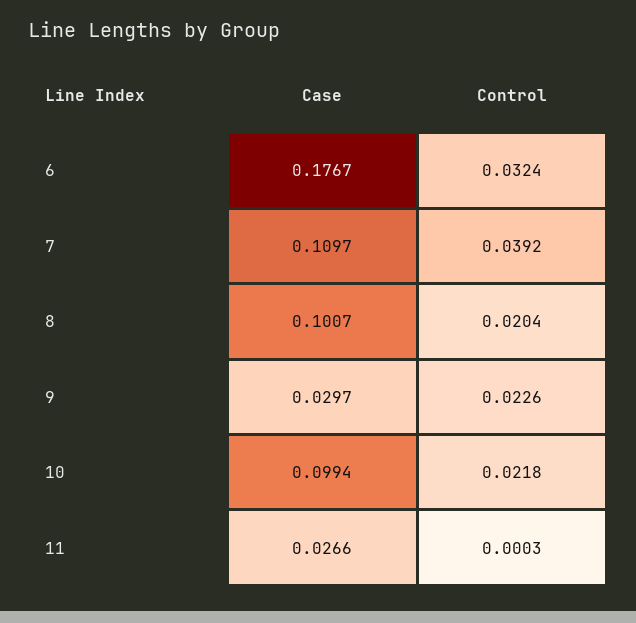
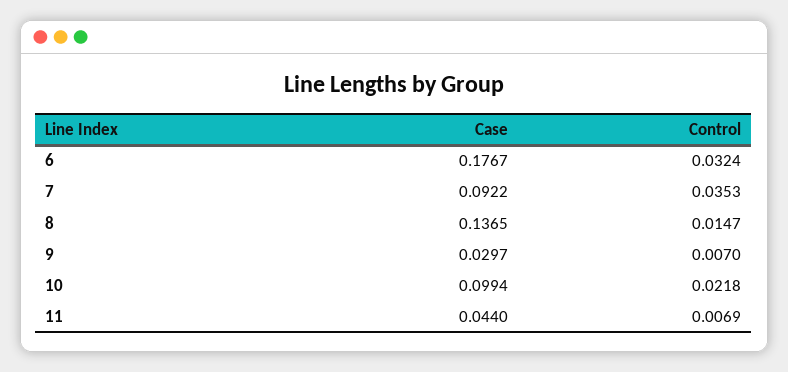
Case, 7: 0.1097 -> 0.0922
Control, 7: 0.0392 -> 0.0353
Case, 8: 0.1007 -> 0.1365
Control, 8: 0.0204 -> 0.0147
Control, 9: 0.0226 -> 0.007
Case, 11: 0.0266 -> 0.044
Control, 11: 0.0003 -> 0.0069

